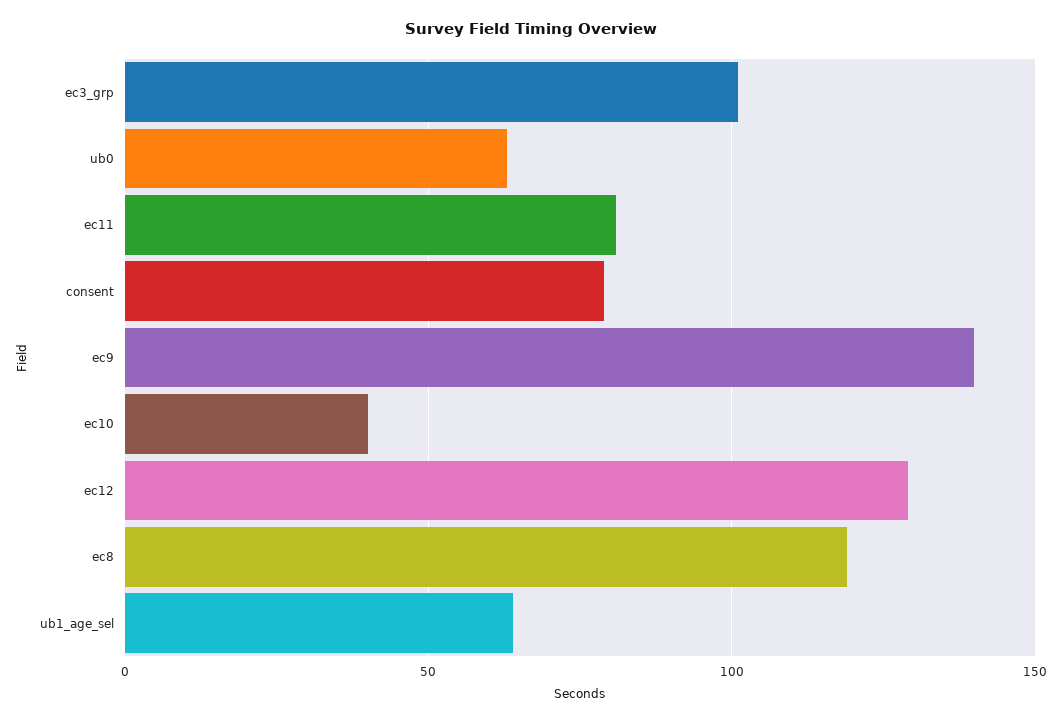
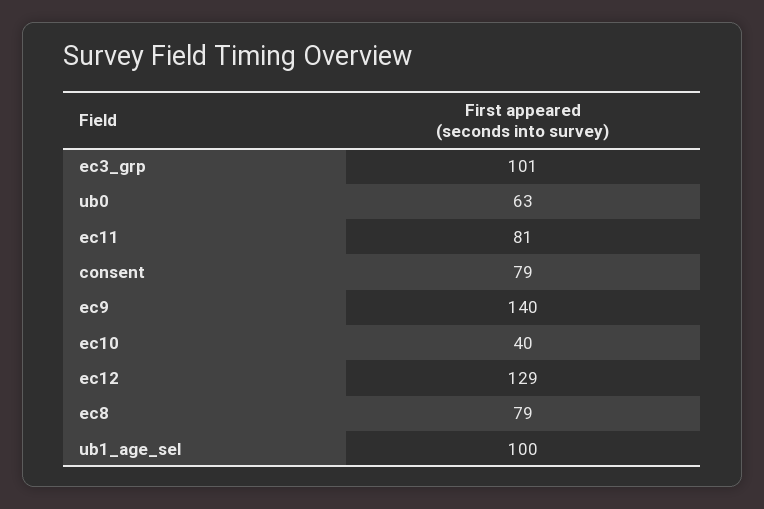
ec8: 120 -> 79
ub1_age_sel: 65 -> 100

